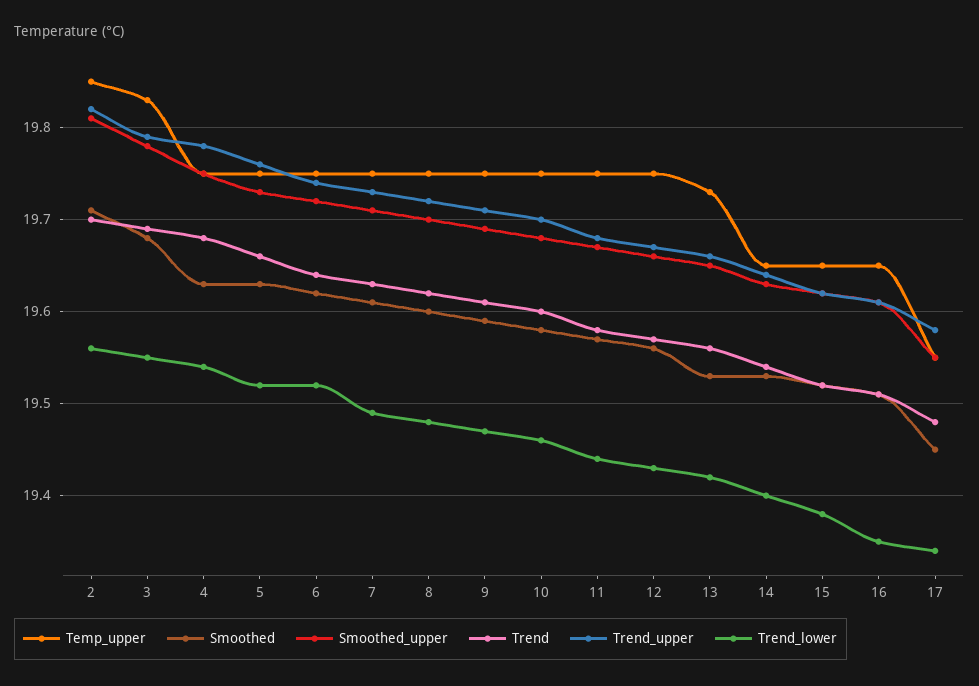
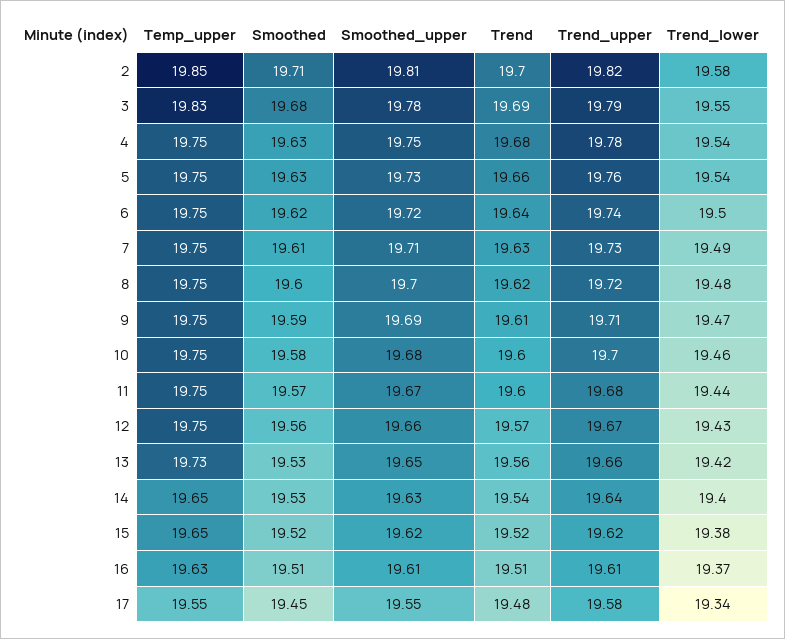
Trend_lower, 2: 19.56 -> 19.58
Trend_lower, 5: 19.52 -> 19.54
Trend_lower, 6: 19.52 -> 19.5
Trend, 11: 19.58 -> 19.6
Temp_upper, 16: 19.65 -> 19.63
Trend_lower, 16: 19.35 -> 19.37

